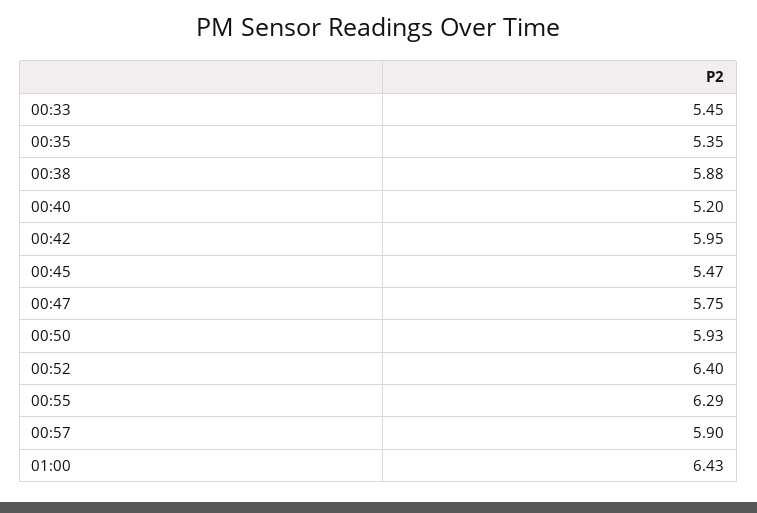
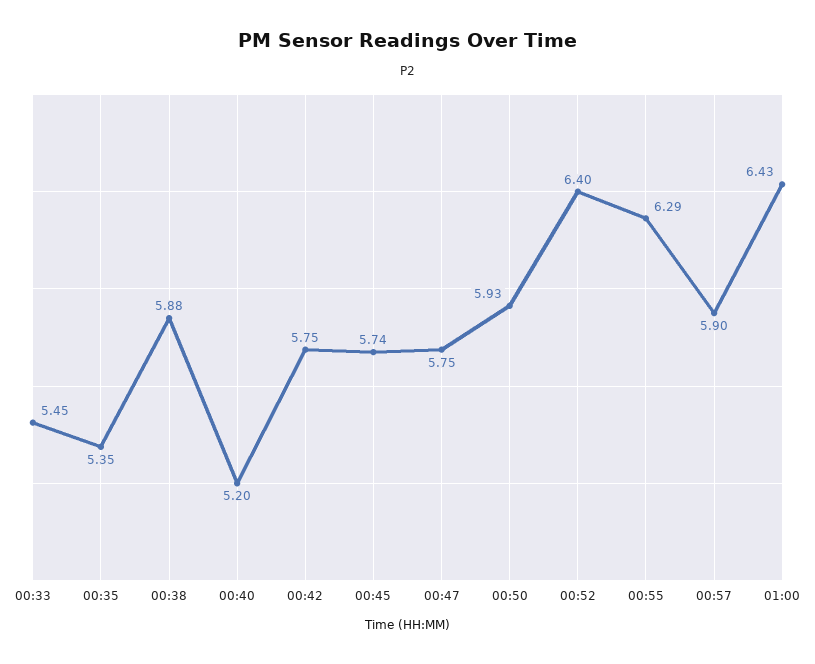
00:42: 5.95 -> 5.75
00:45: 5.47 -> 5.74

